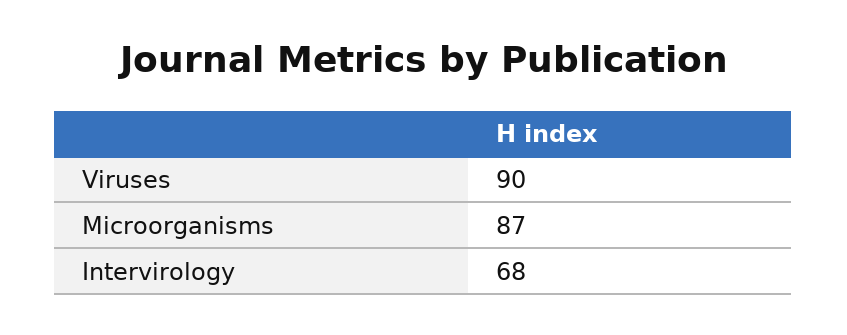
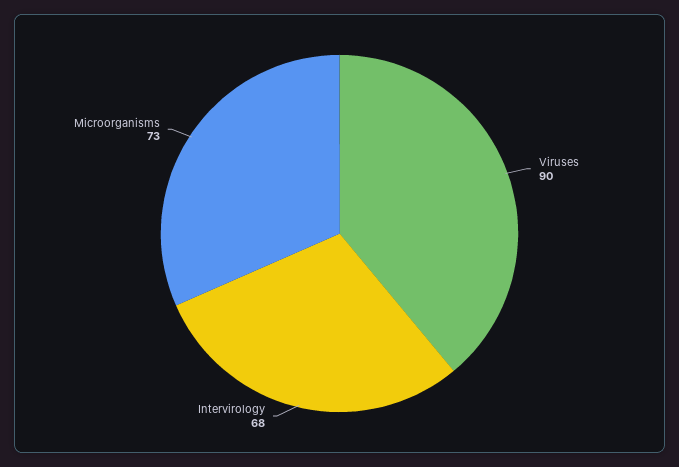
Microorganisms: 87 -> 73

